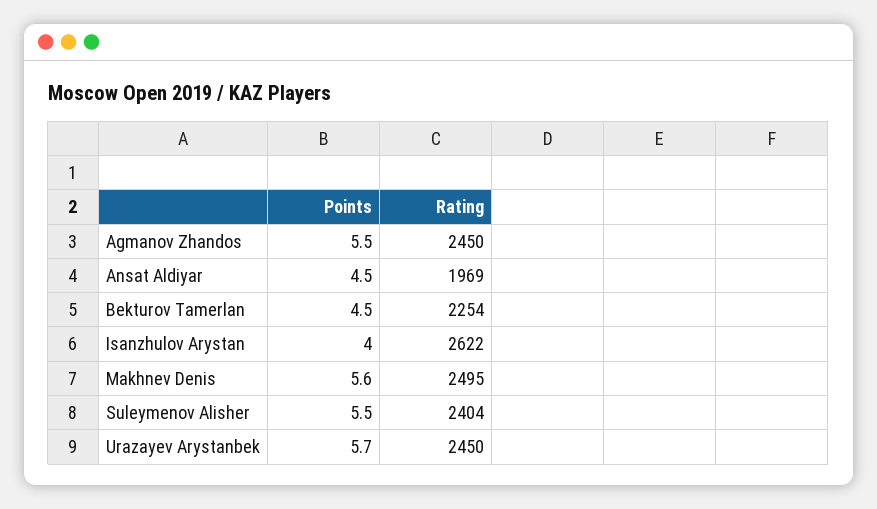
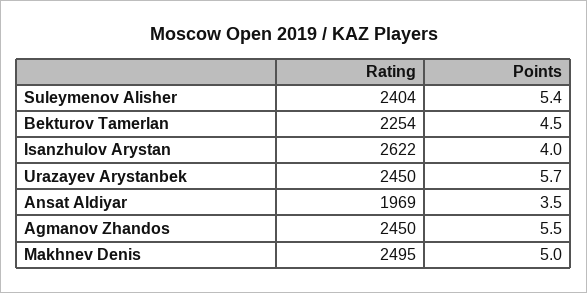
Points, Ansat Aldiyar: 4.5 -> 3.5
Points, Makhnev Denis: 5.6 -> 5
Points, Suleymenov Alisher: 5.5 -> 5.4

